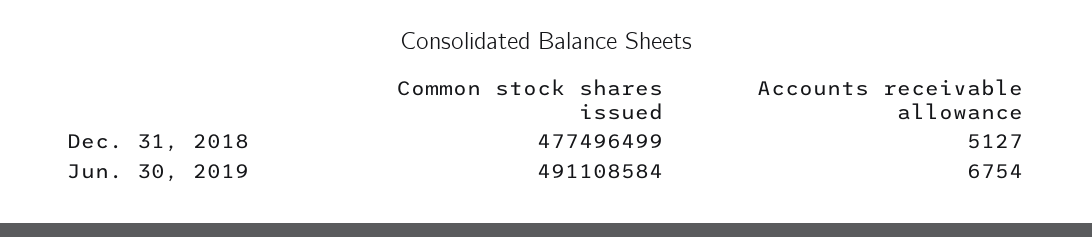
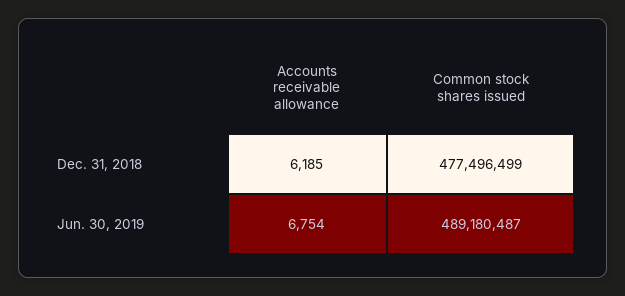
Accounts receivable allowance, Dec. 31, 2018: 5127 -> 6185
Common stock shares issued, Jun. 30, 2019: 491108584 -> 489180487

